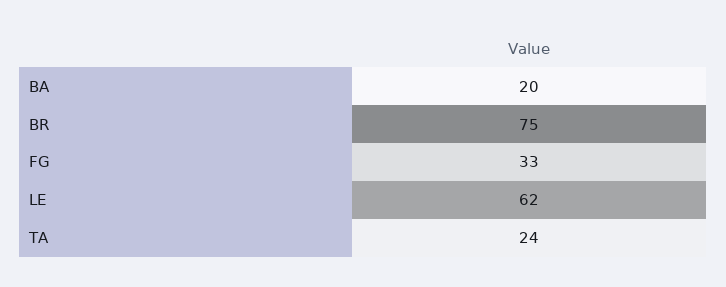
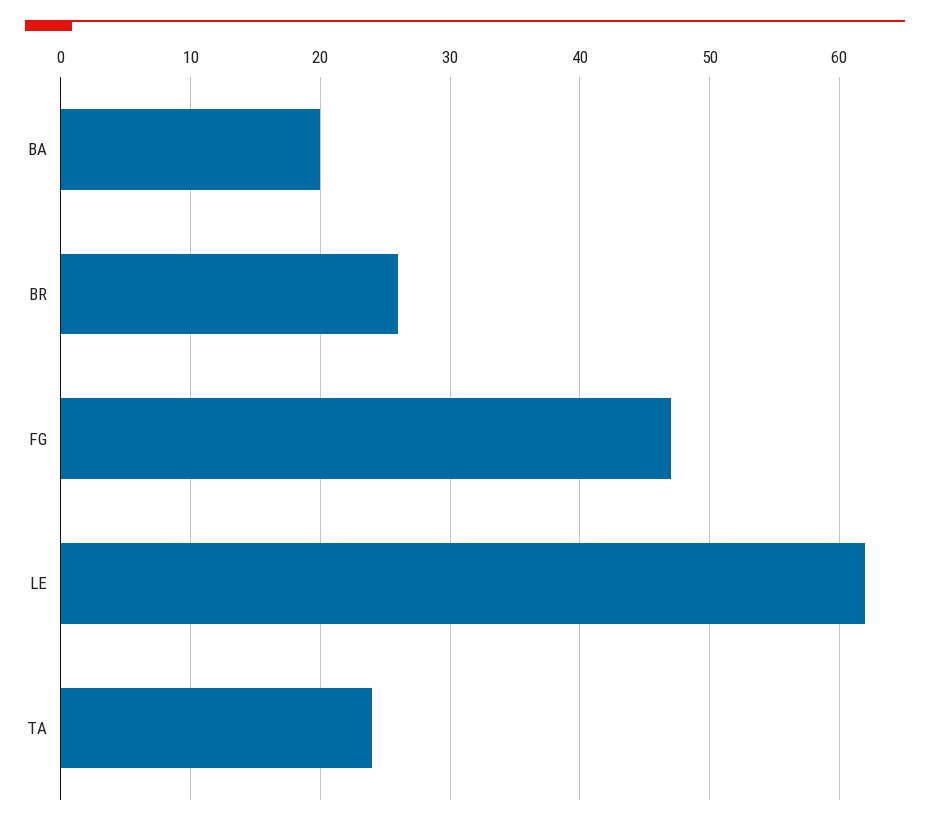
BR: 75 -> 26
FG: 33 -> 47

